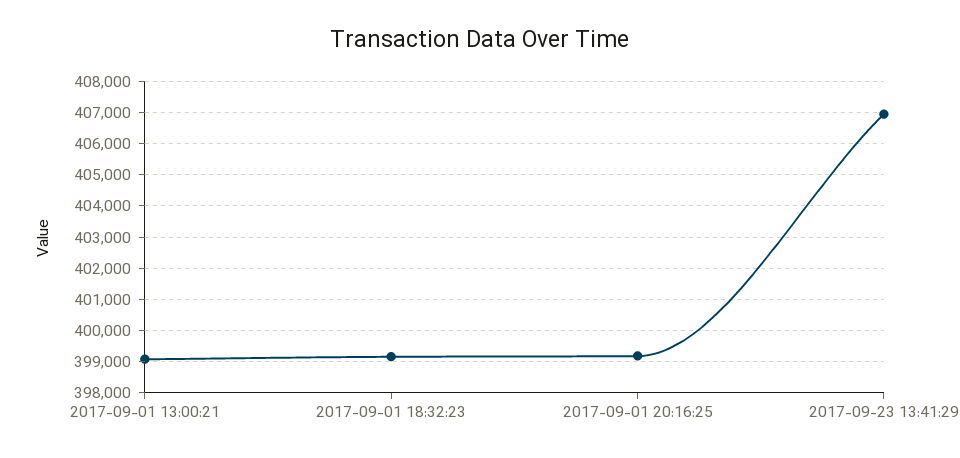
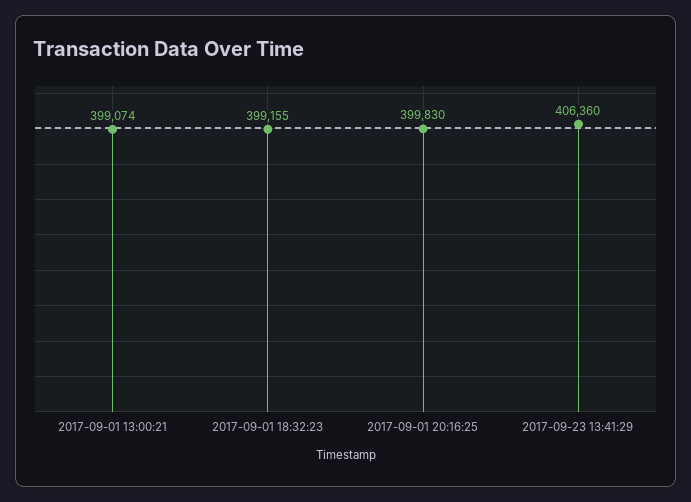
2017-09-01 20:16:25: 399200 -> 399830
2017-09-23 13:41:29: 407000 -> 406360

